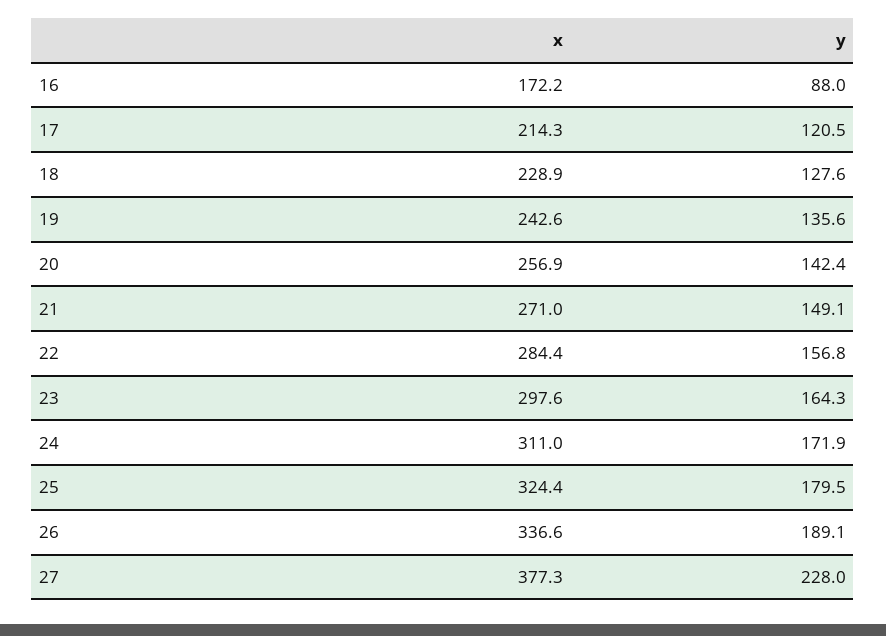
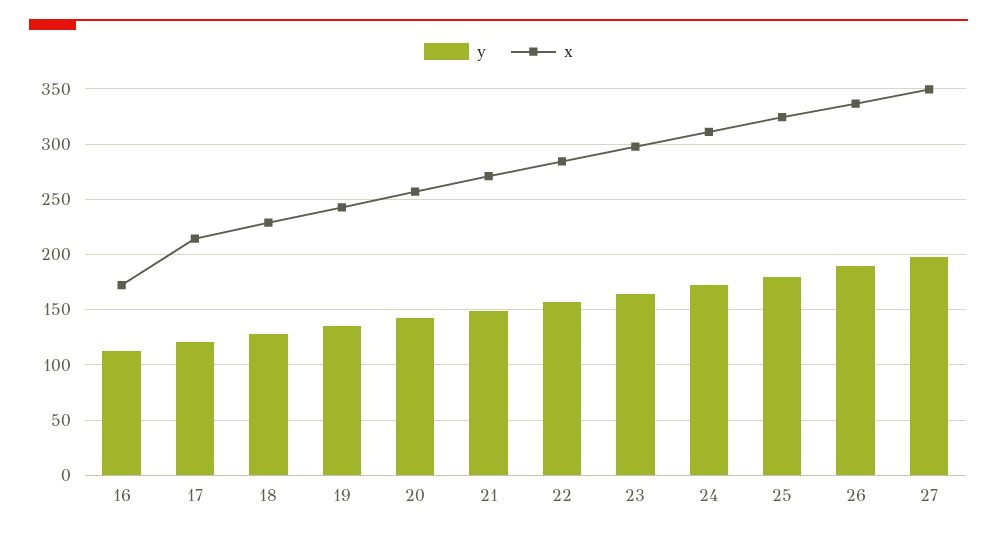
y, 16: 88 -> 110
x, 27: 377.3 -> 350
y, 27: 228 -> 200

